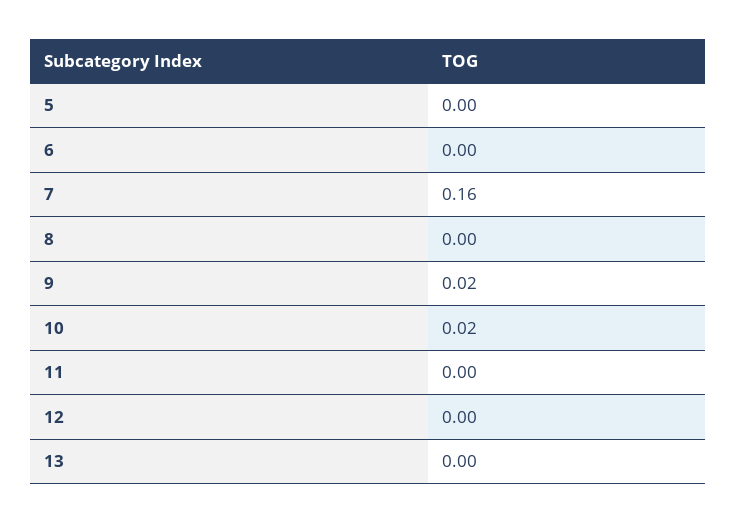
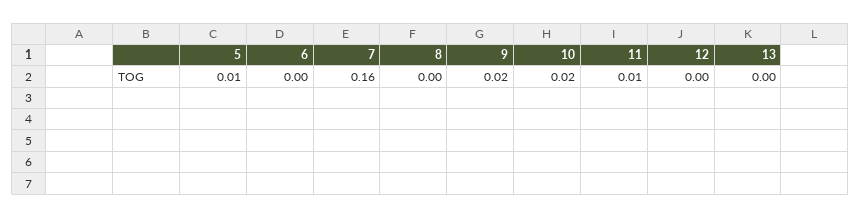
5: 0 -> 0.01
11: 0 -> 0.01

